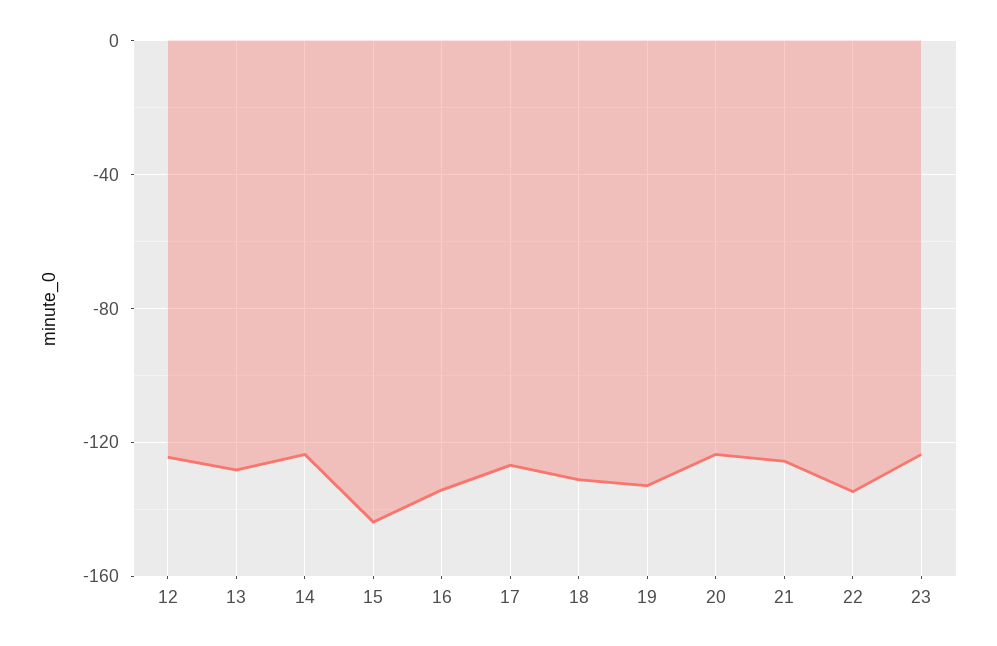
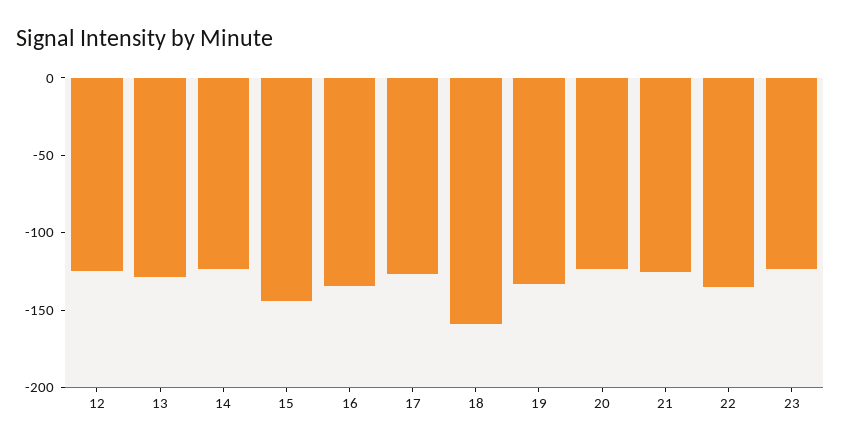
18: -130 -> -160

